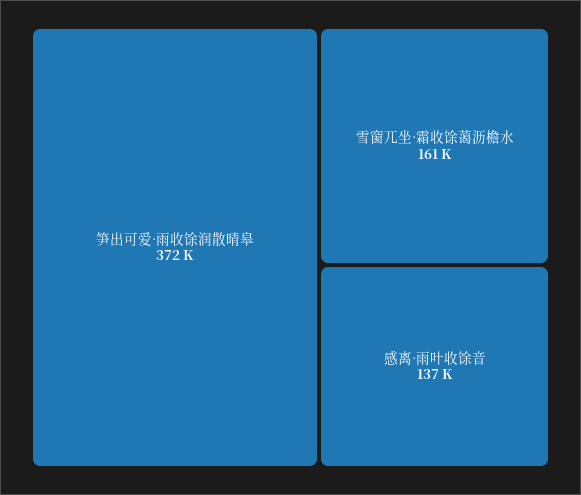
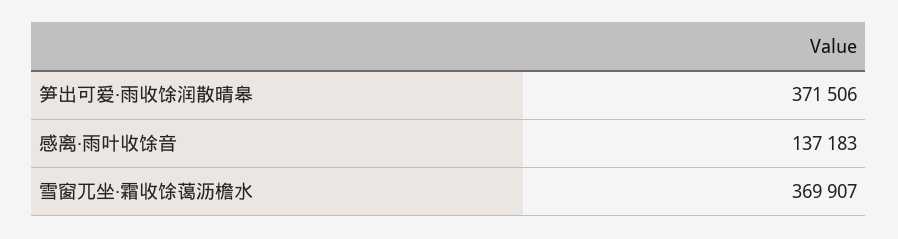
雪窗兀坐·霜收馀蔼沥檐水: 161000 -> 369907

